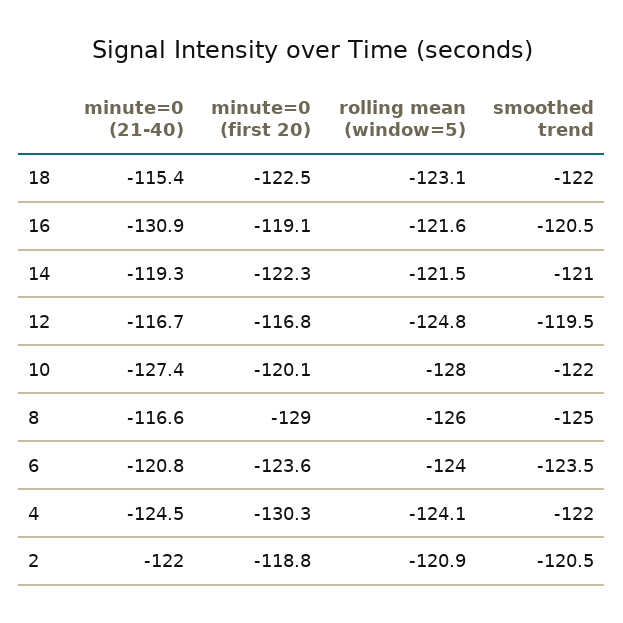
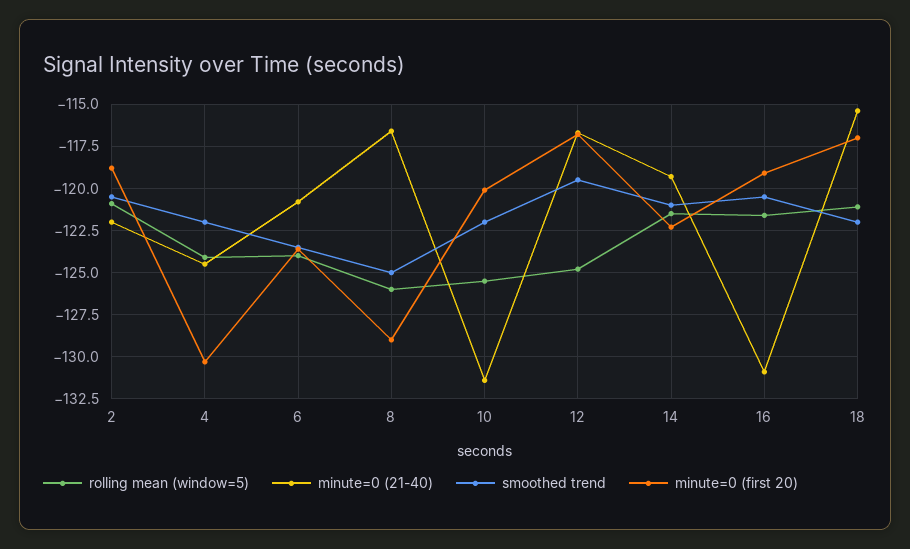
minute=0 (first 20), 18: -122.5 -> -117
rolling mean (window=5), 18: -123.1 -> -121
minute=0 (21-40), 10: -127.4 -> -131.5
rolling mean (window=5), 10: -128 -> -125.5

